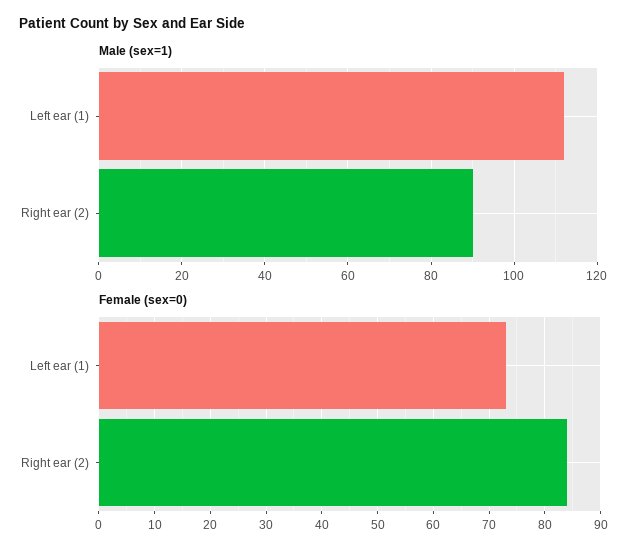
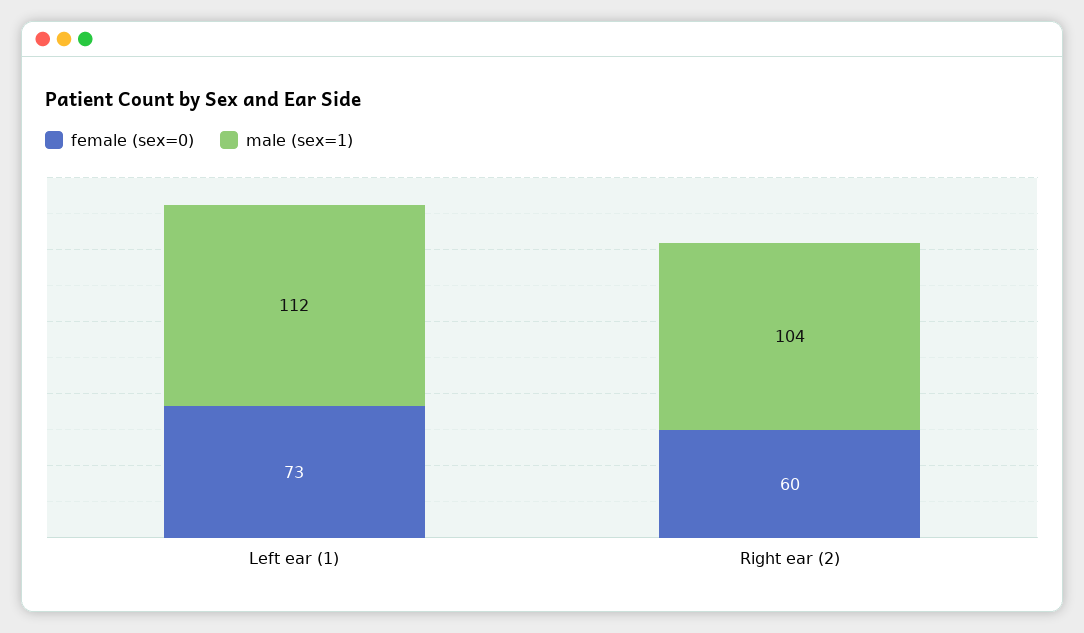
Male (sex=1), Right ear (2): 90 -> 104
Female (sex=0), Right ear (2): 85 -> 60

